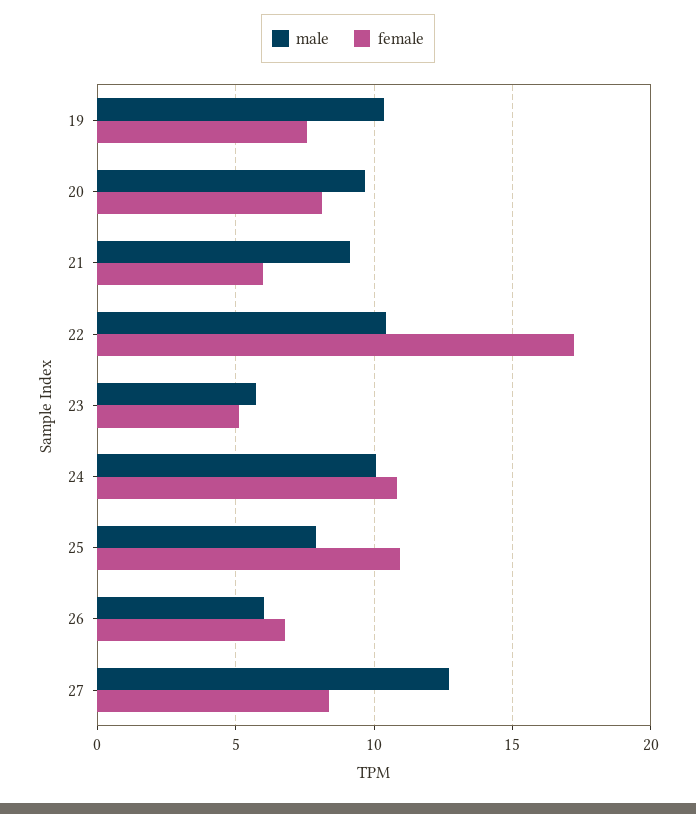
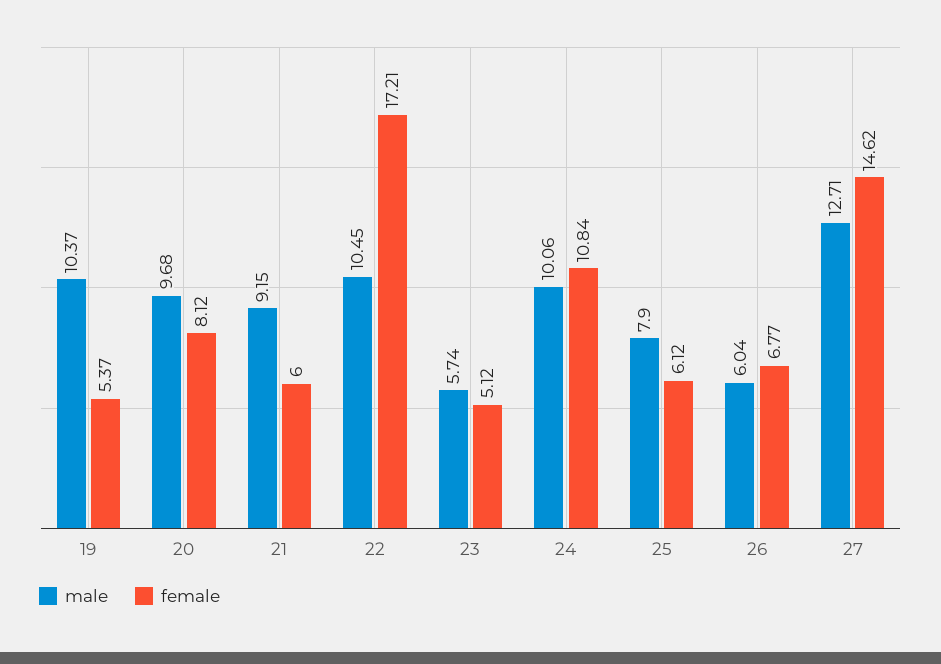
female, 19: 7.5 -> 5.37
female, 25: 11 -> 6.12
female, 27: 8.5 -> 14.62

